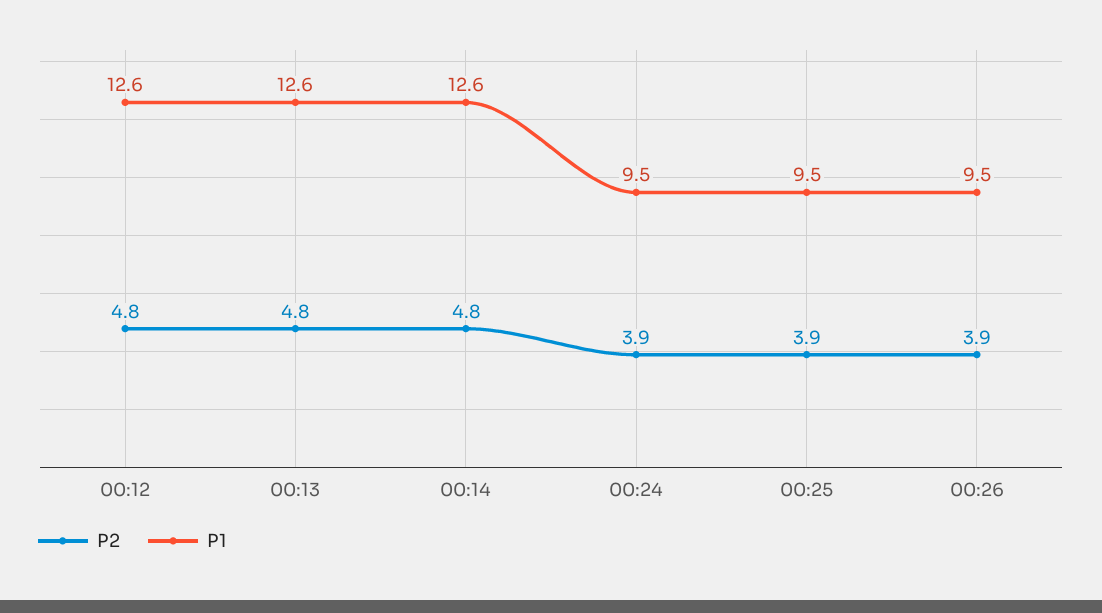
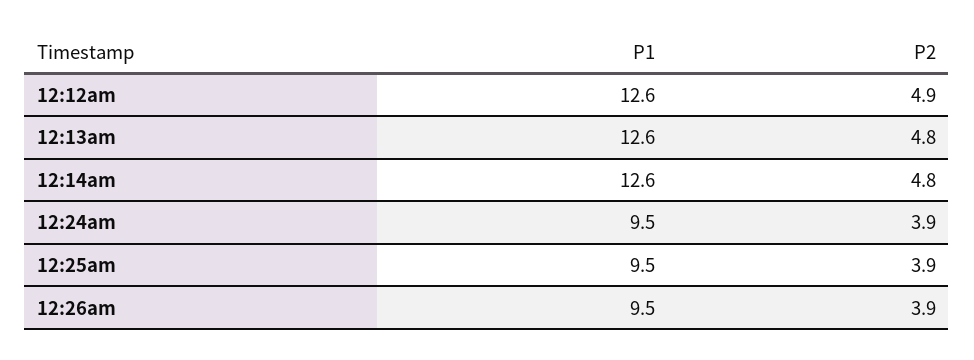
P2, 00:12: 4.8 -> 4.9

